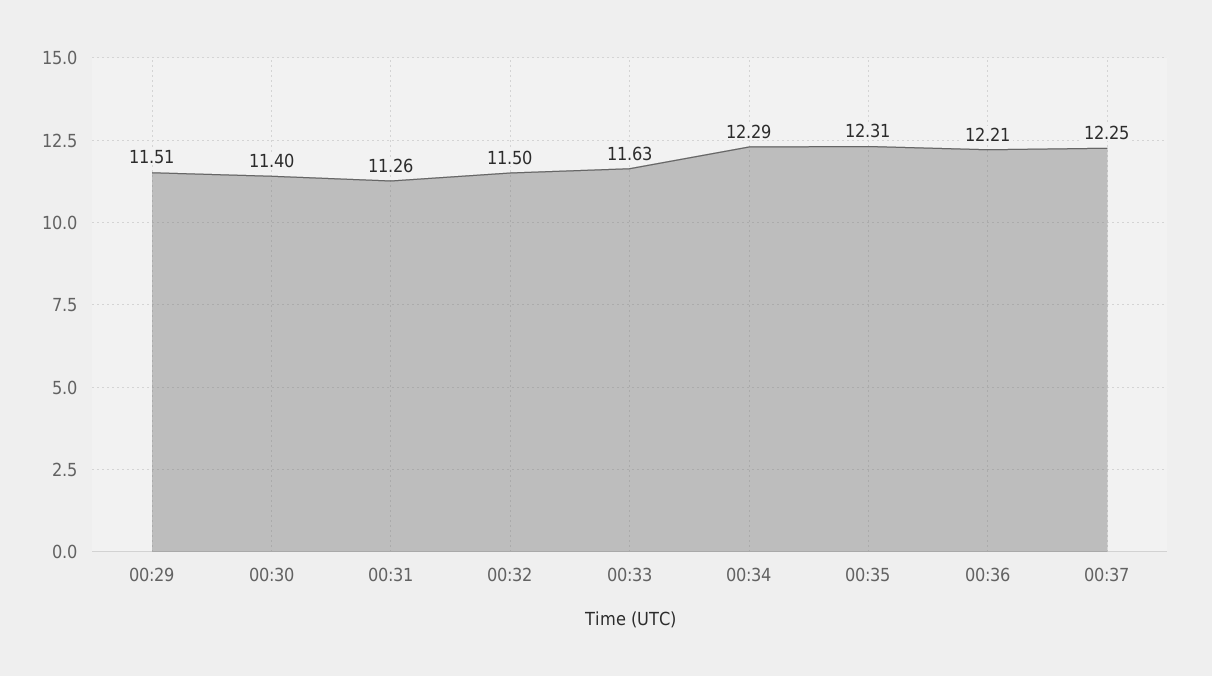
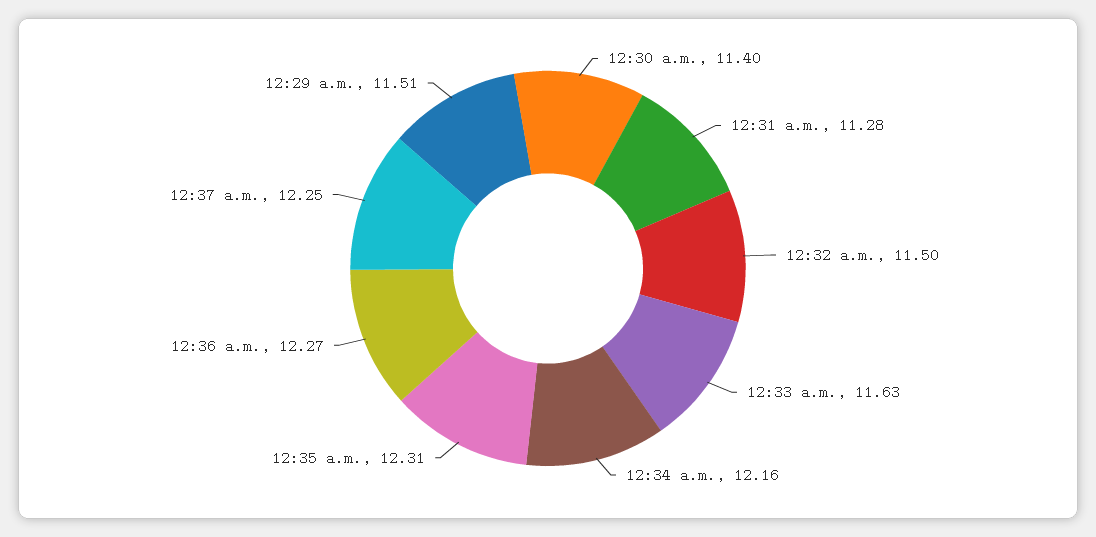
00:31: 11.26 -> 11.28
00:34: 12.29 -> 12.16
00:36: 12.21 -> 12.27

